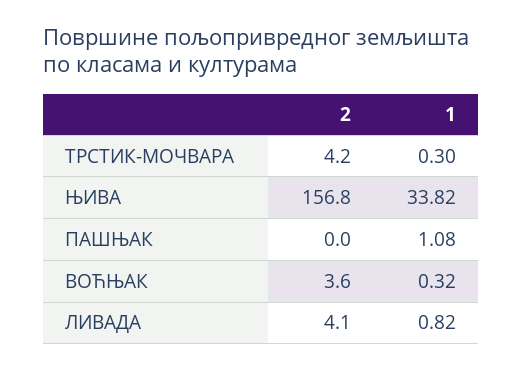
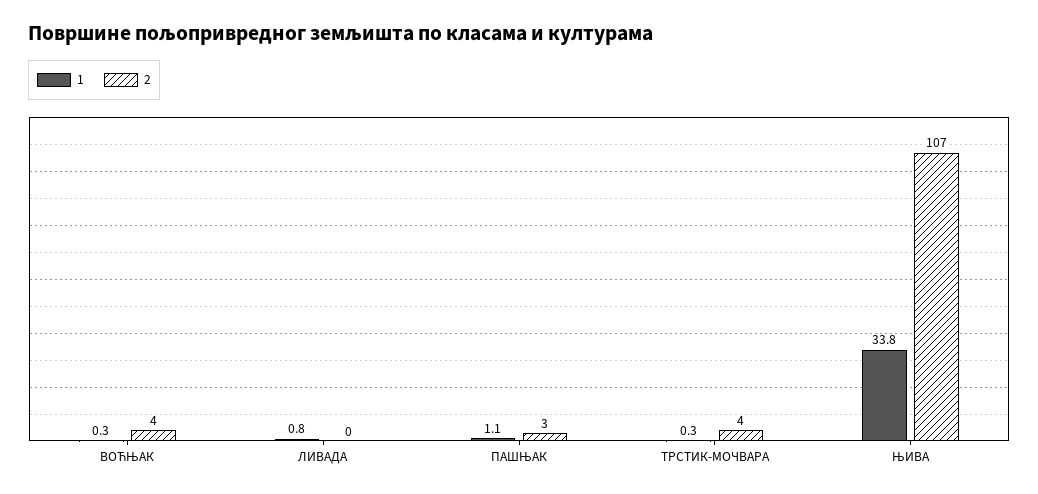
2, ЊИВА: 156.8 -> 107
2, ПАШЊАК: 0 -> 3
2, ЛИВАДА: 4.1 -> 0

